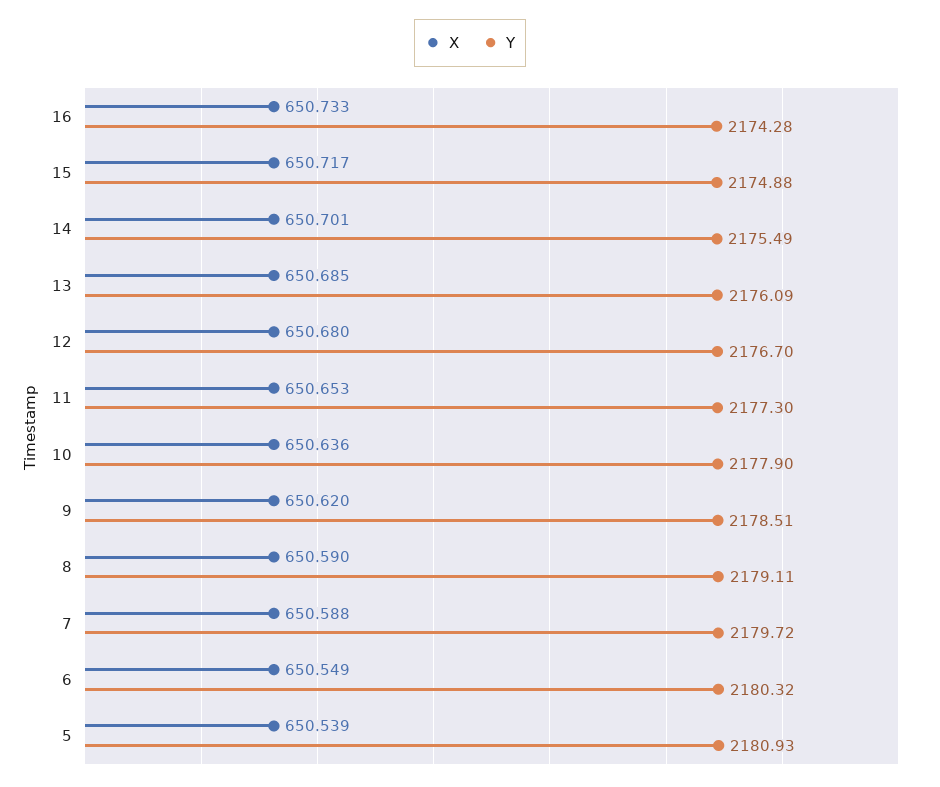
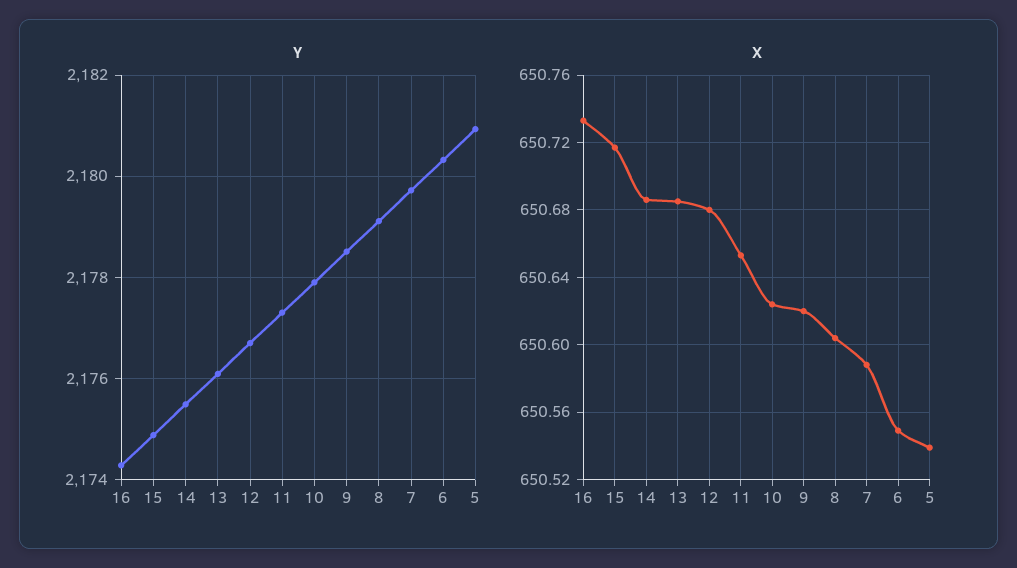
X, 14: 650.701 -> 650.685
X, 10: 650.636 -> 650.625
X, 8: 650.59 -> 650.605

